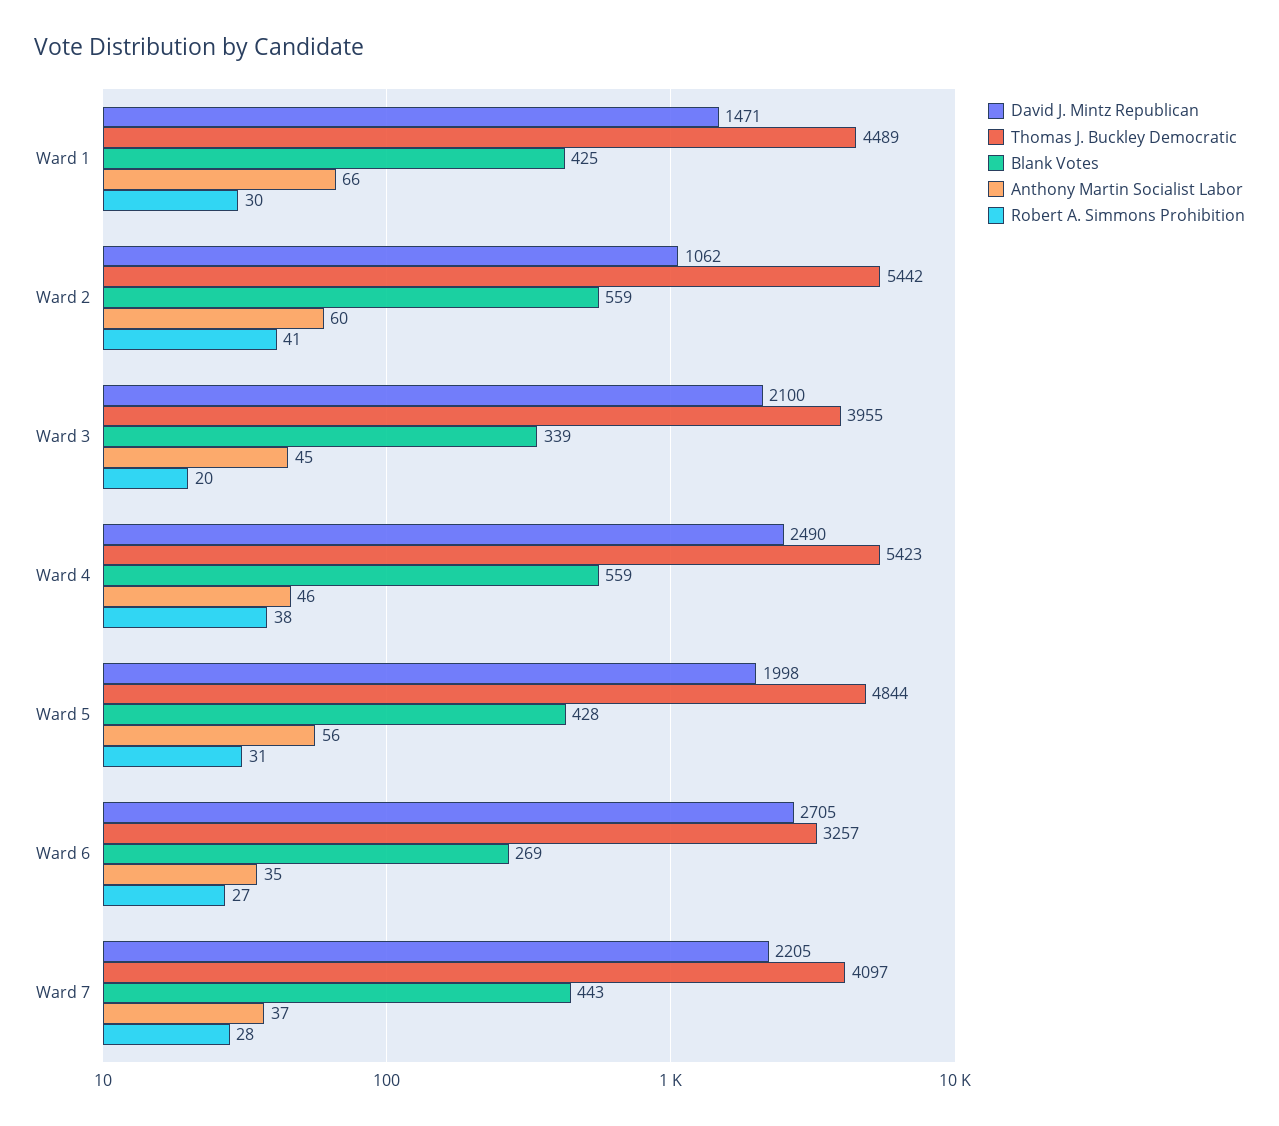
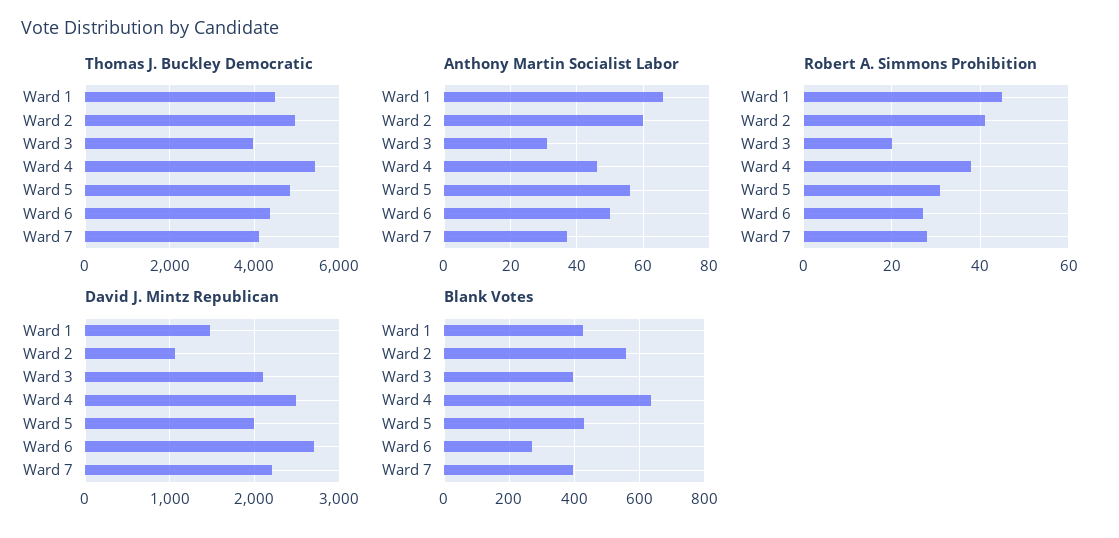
Robert A. Simmons Prohibition, Ward 1: 30 -> 45
Thomas J. Buckley Democratic, Ward 2: 5442 -> 5000
Blank Votes, Ward 3: 339 -> 400
Anthony Martin Socialist Labor, Ward 3: 45 -> 30
Blank Votes, Ward 4: 559 -> 640
Thomas J. Buckley Democratic, Ward 6: 3257 -> 4400
Anthony Martin Socialist Labor, Ward 6: 35 -> 50
Blank Votes, Ward 7: 443 -> 400

